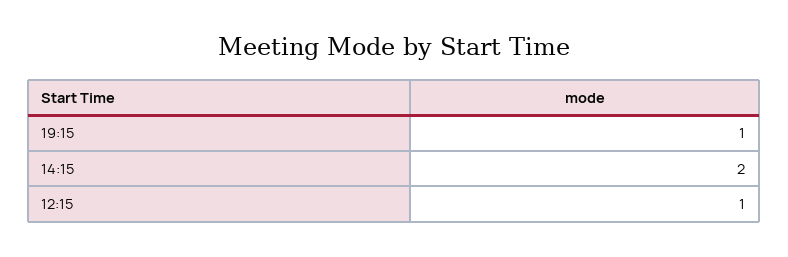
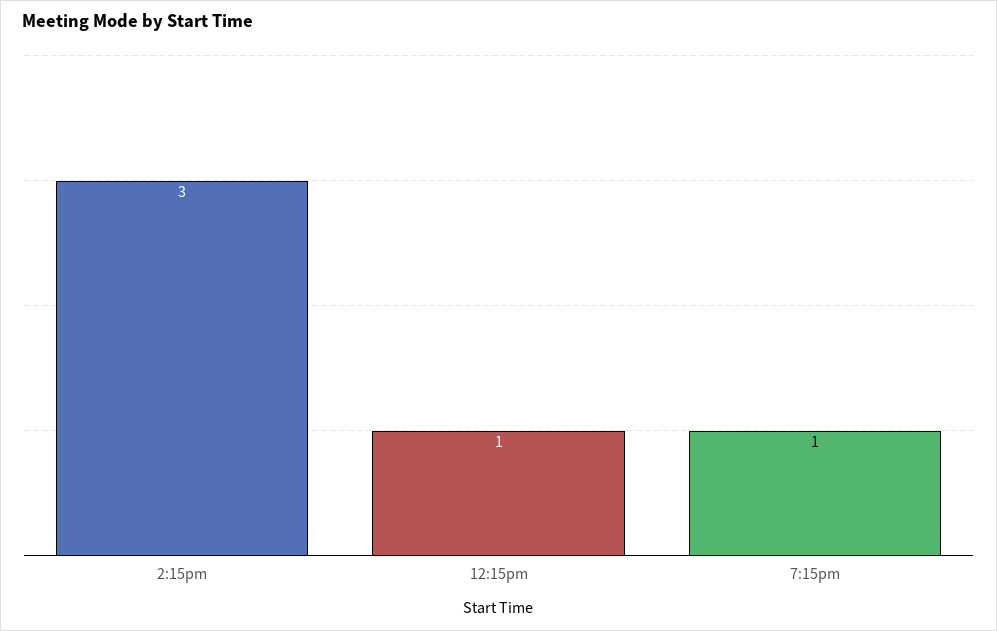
14:15: 2 -> 3

